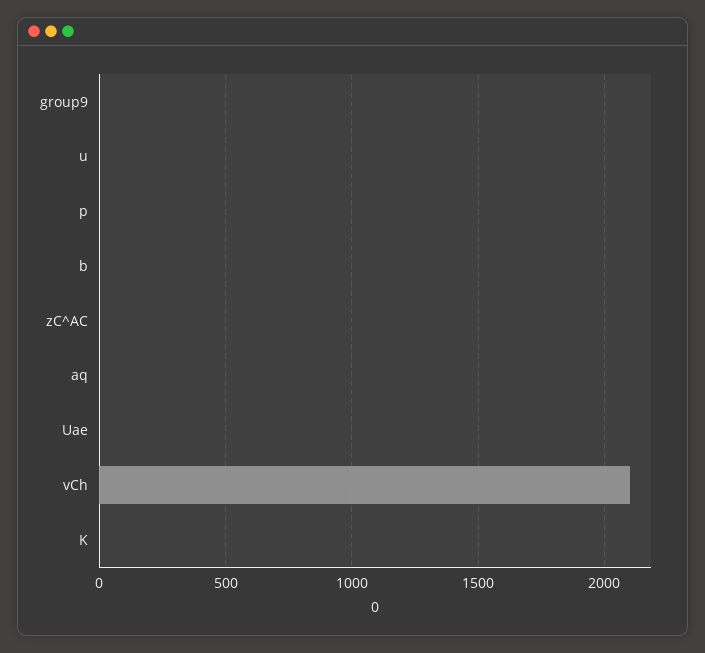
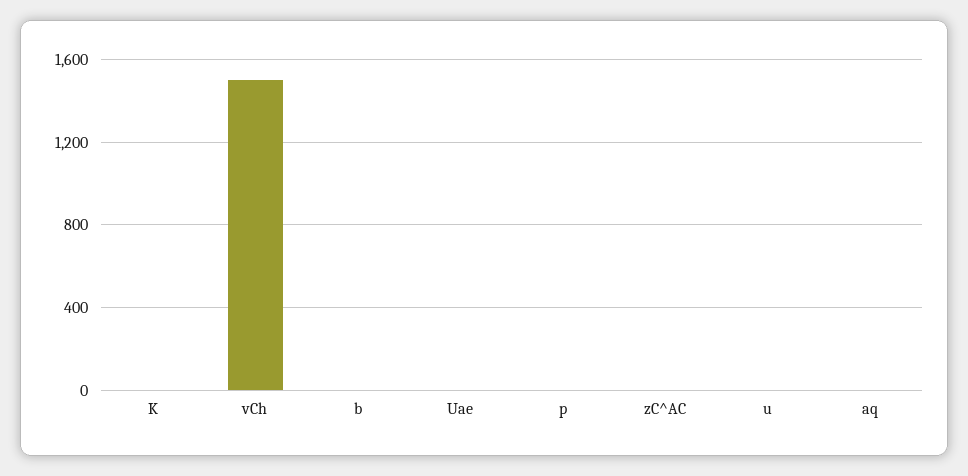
group9: 0 -> none
vCh: 2100 -> 1500

